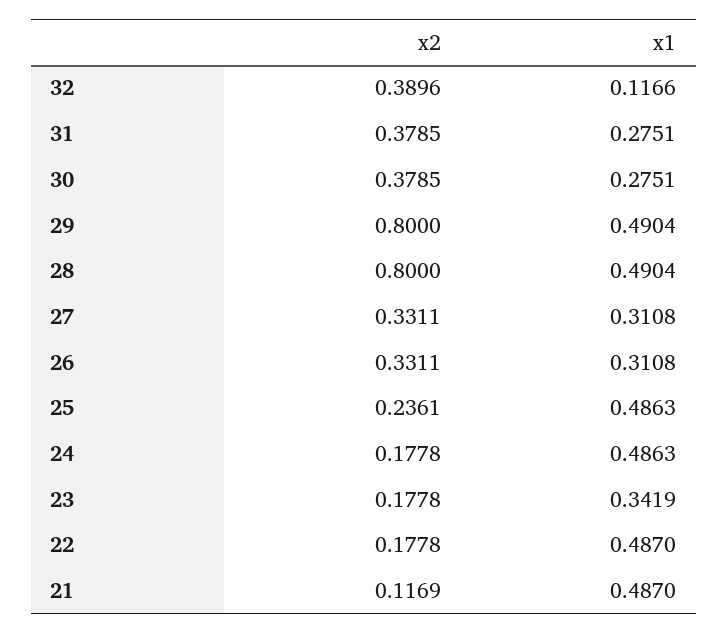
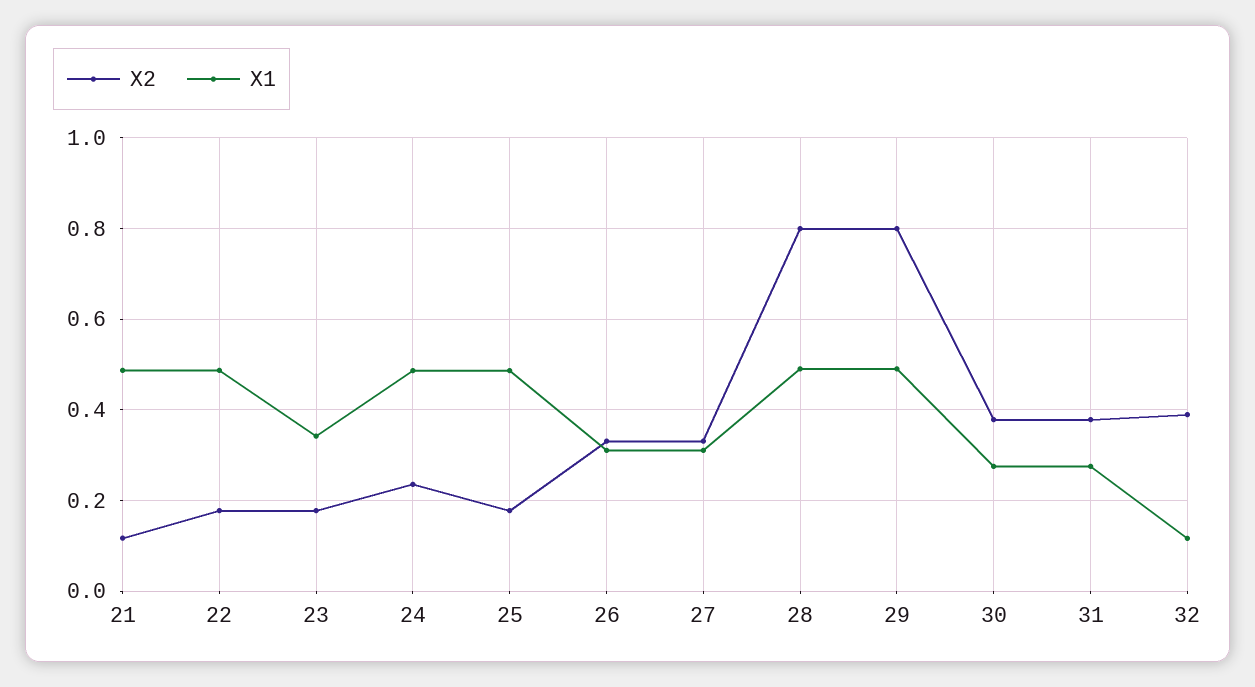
x2, 25: 0.2361 -> 0.18
x2, 24: 0.1778 -> 0.24

